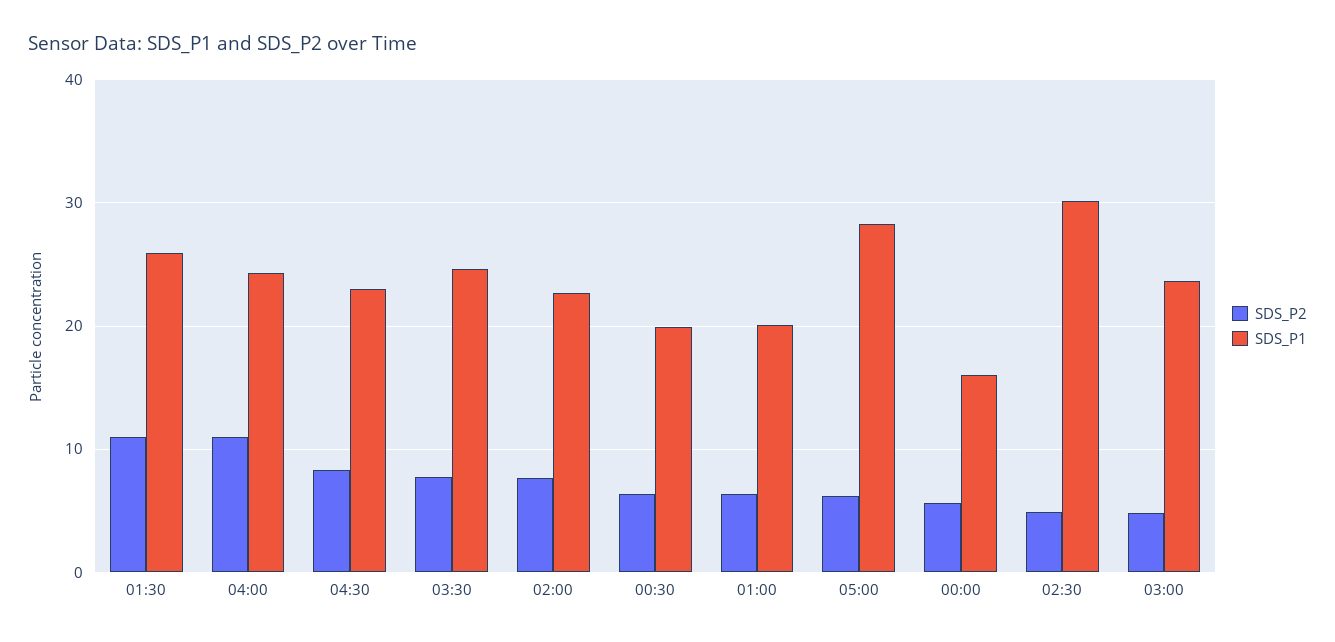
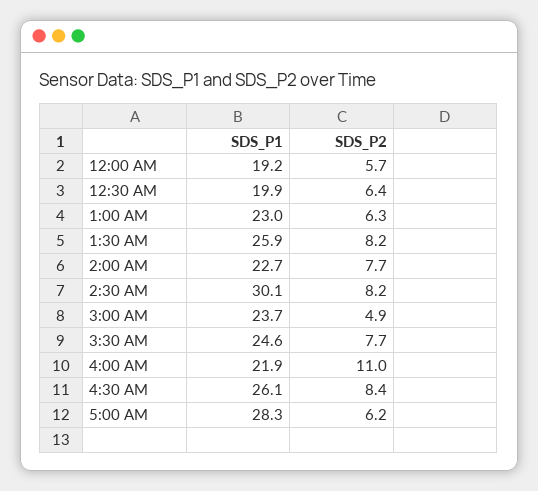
SDS_P2, 01:30: 11 -> 8.2
SDS_P1, 04:00: 24 -> 21.9
SDS_P1, 04:30: 23 -> 26.1
SDS_P1, 01:00: 20 -> 23
SDS_P1, 00:00: 16 -> 19.2
SDS_P2, 02:30: 5 -> 8.2

